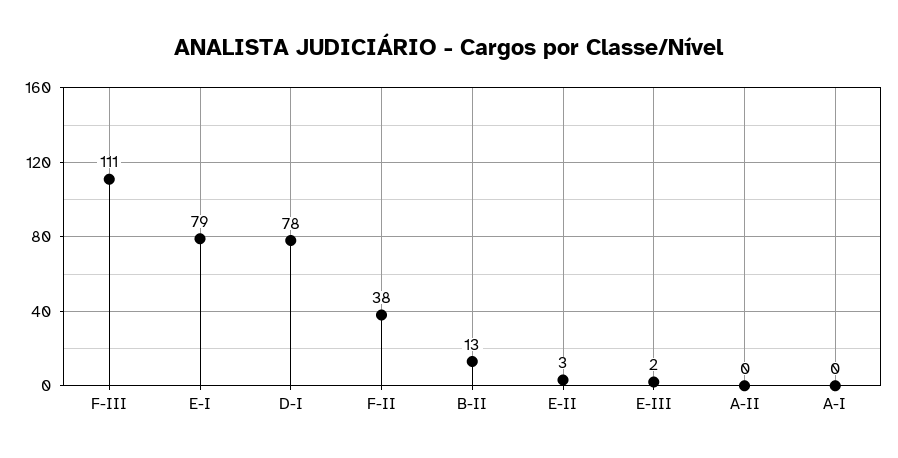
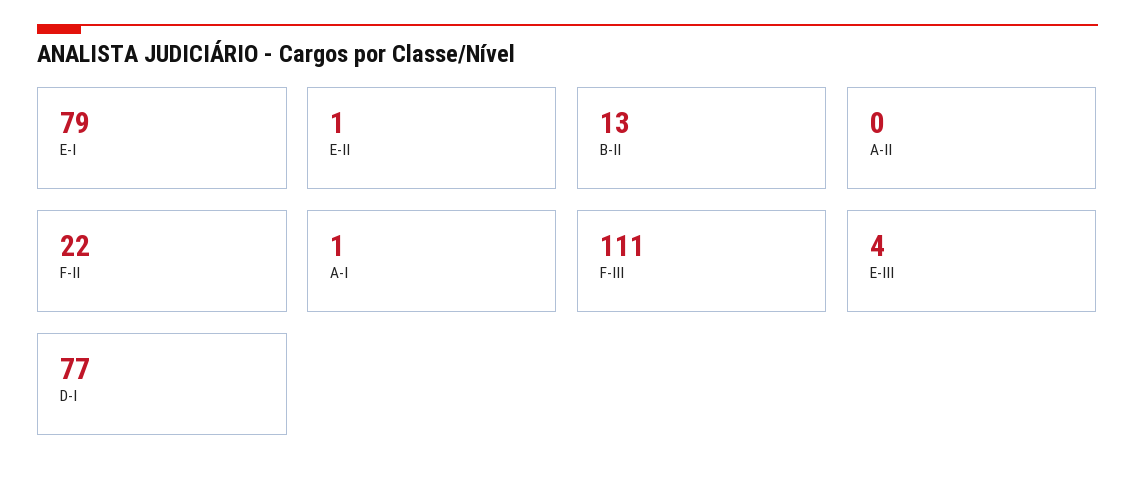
D-I: 78 -> 77
F-II: 38 -> 22
E-II: 3 -> 1
E-III: 2 -> 4
A-I: 0 -> 1

